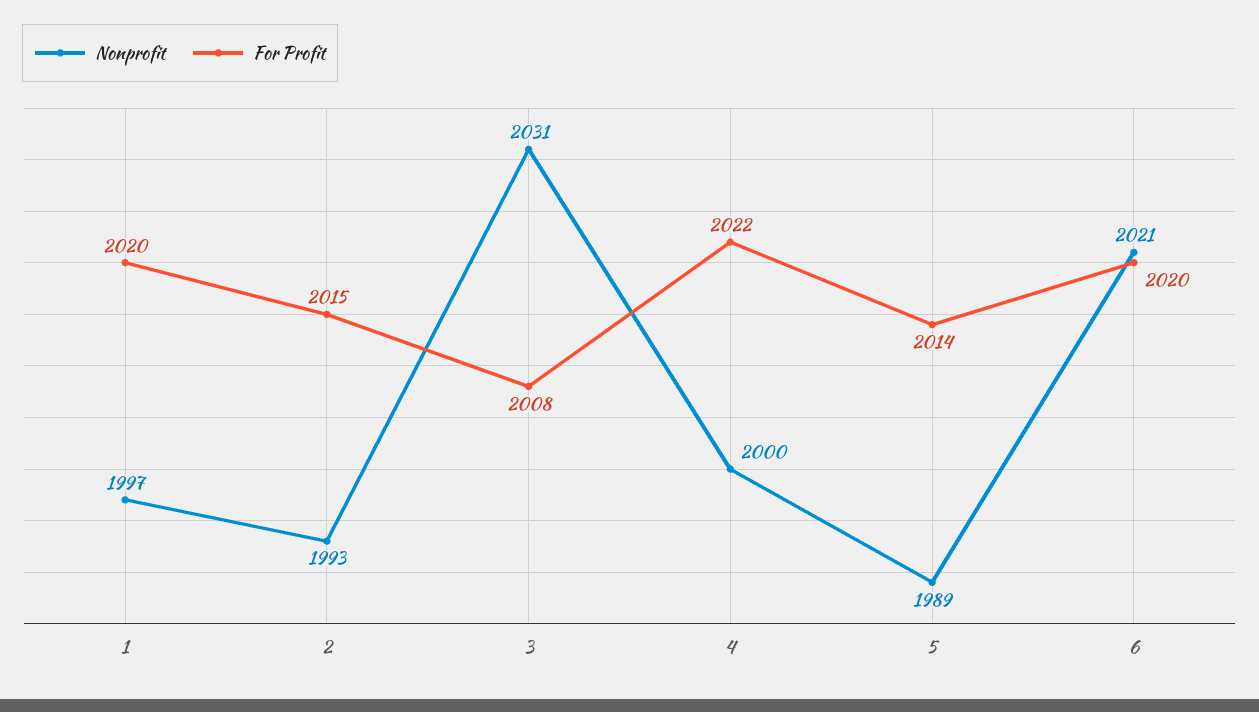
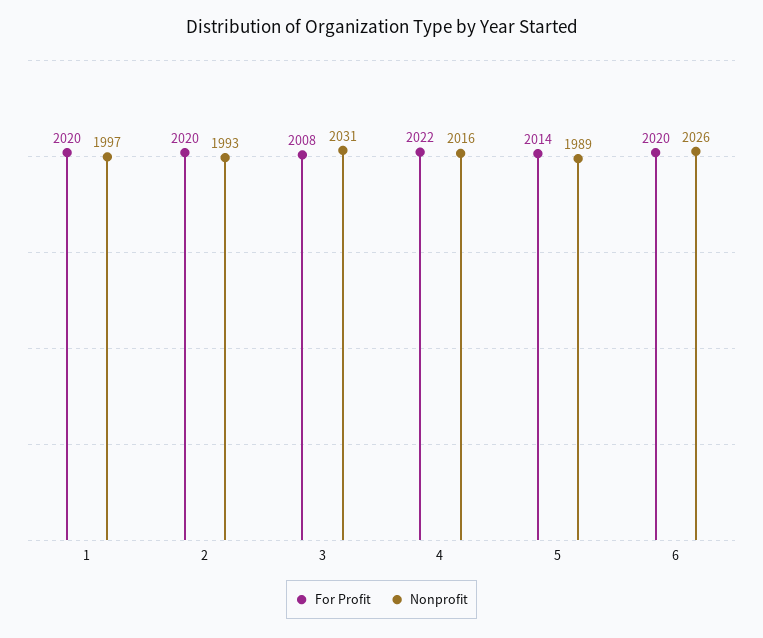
For Profit, 2: 2015 -> 2020
Nonprofit, 4: 2000 -> 2016
Nonprofit, 6: 2021 -> 2026

